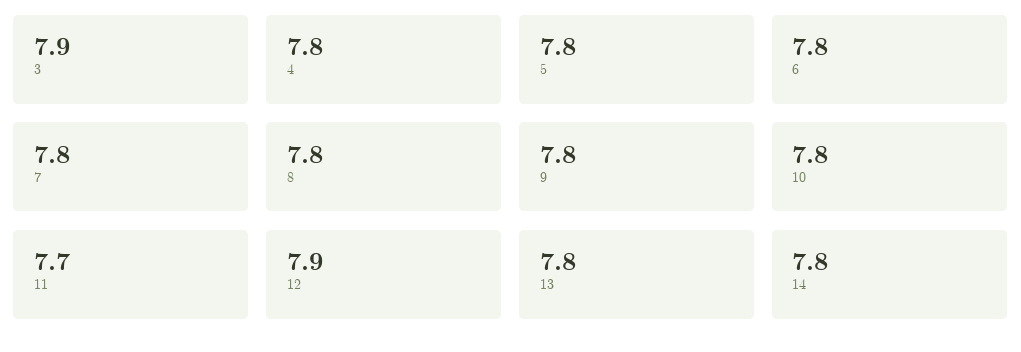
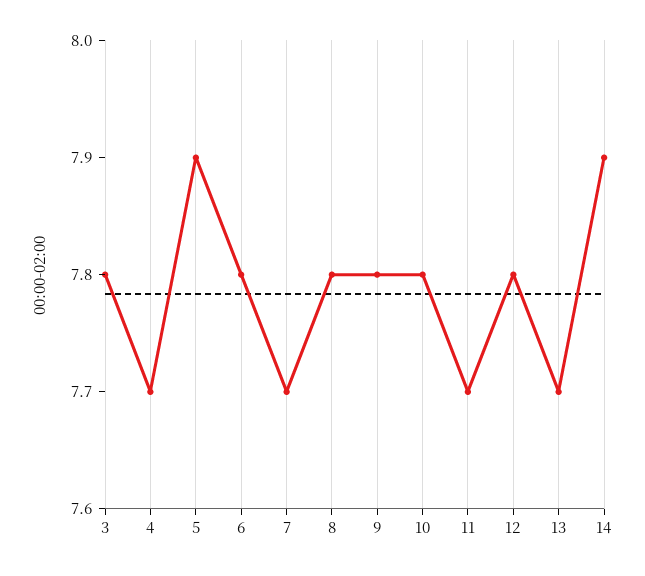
3: 7.9 -> 7.8
4: 7.8 -> 7.7
5: 7.8 -> 7.9
7: 7.8 -> 7.7
12: 7.9 -> 7.8
13: 7.8 -> 7.7
14: 7.8 -> 7.9

